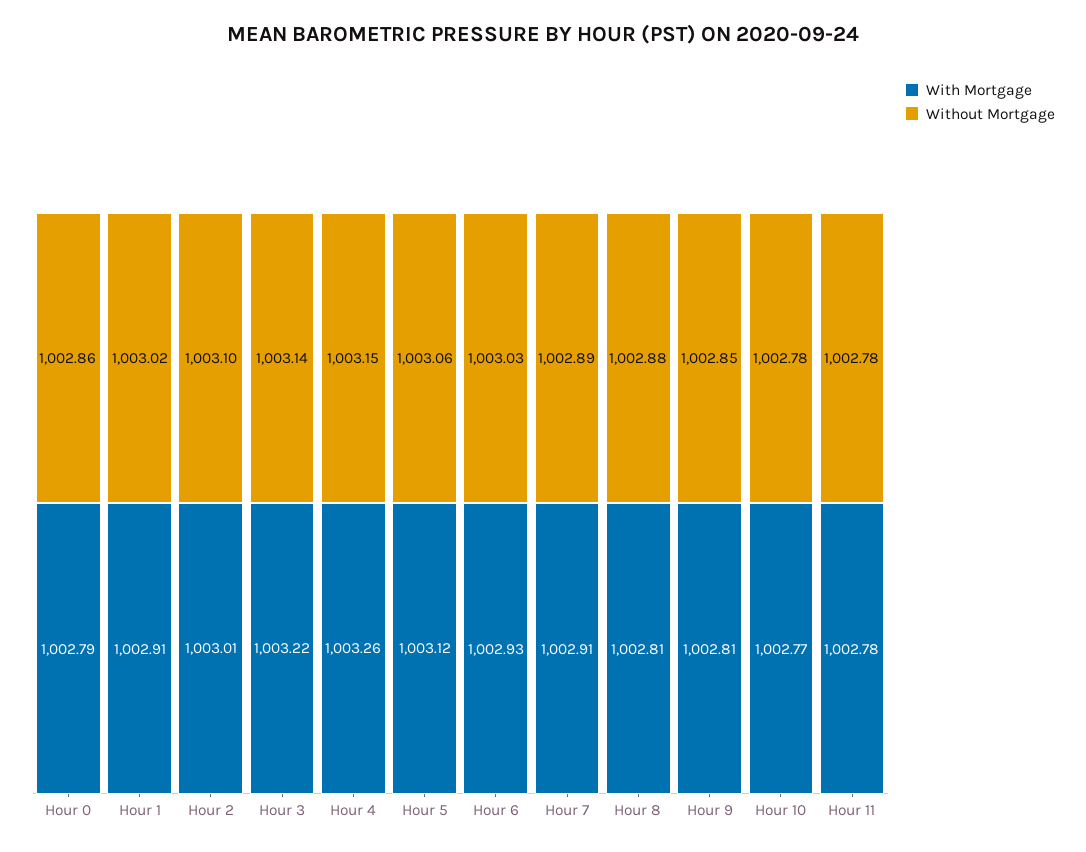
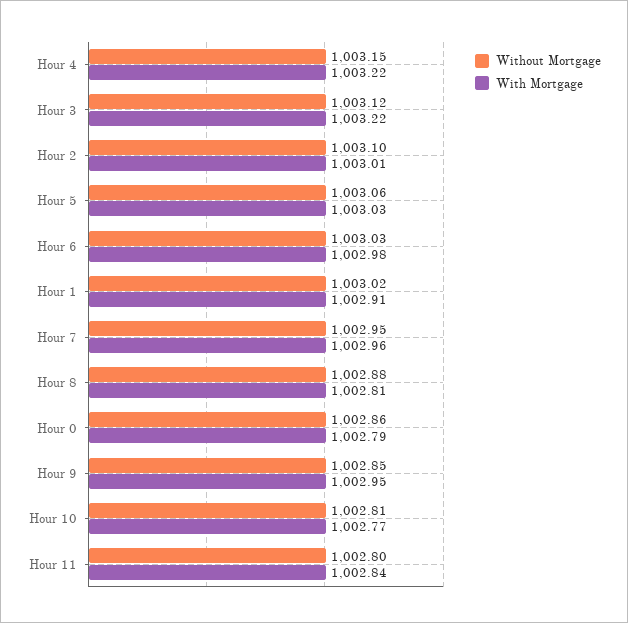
Without Mortgage, Hour 3: 1003.14 -> 1003.12
With Mortgage, Hour 4: 1003.26 -> 1003.22
With Mortgage, Hour 5: 1003.12 -> 1003.03
With Mortgage, Hour 6: 1002.93 -> 1002.98
With Mortgage, Hour 7: 1002.91 -> 1002.96
Without Mortgage, Hour 7: 1002.89 -> 1002.95
With Mortgage, Hour 9: 1002.81 -> 1002.95
Without Mortgage, Hour 10: 1002.78 -> 1002.81
With Mortgage, Hour 11: 1002.78 -> 1002.84
Without Mortgage, Hour 11: 1002.78 -> 1002.8

